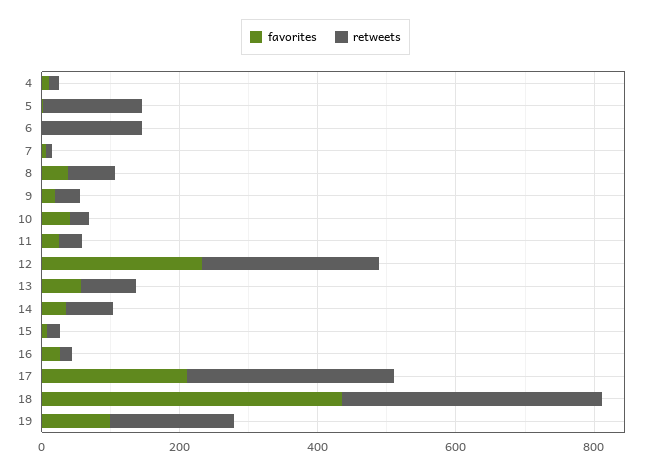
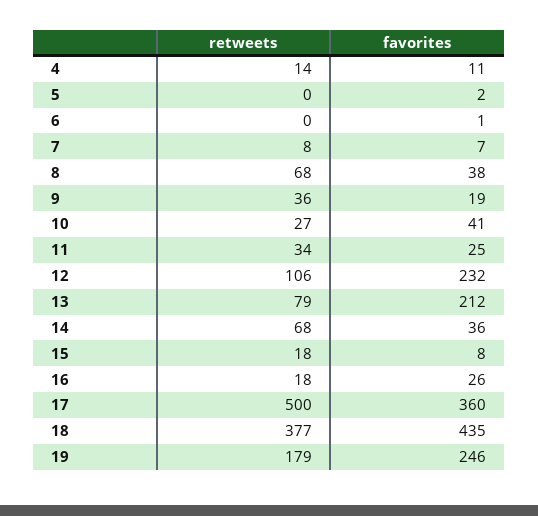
retweets, 5: 150 -> 0
retweets, 6: 150 -> 0
retweets, 12: 250 -> 106
favorites, 13: 50 -> 212
favorites, 17: 200 -> 360
retweets, 17: 300 -> 500
favorites, 19: 100 -> 246

